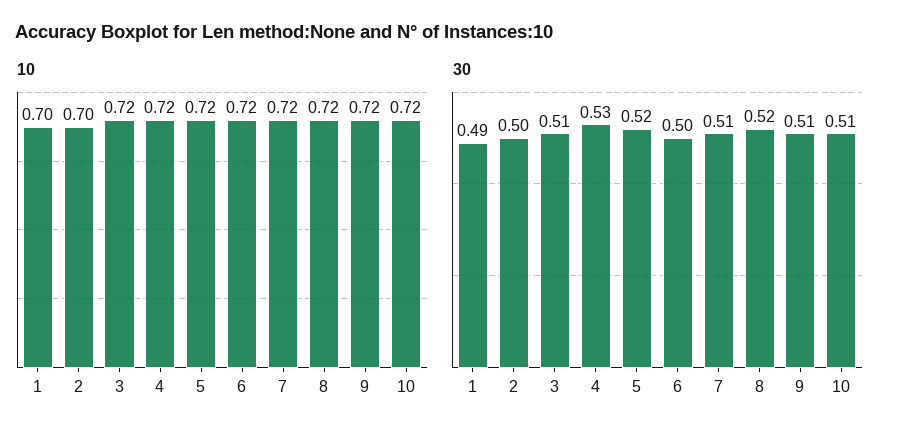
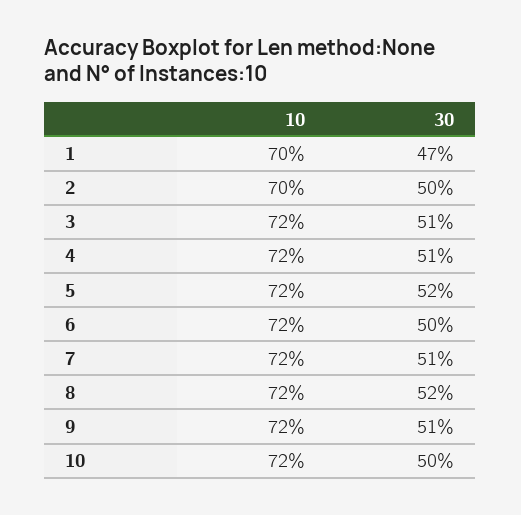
30, 1: 0.49 -> 0.47
30, 4: 0.53 -> 0.51
30, 10: 0.51 -> 0.5

